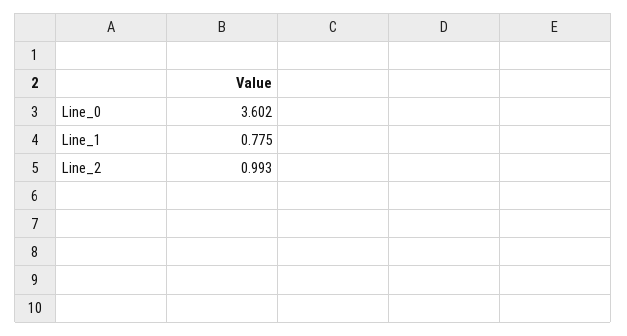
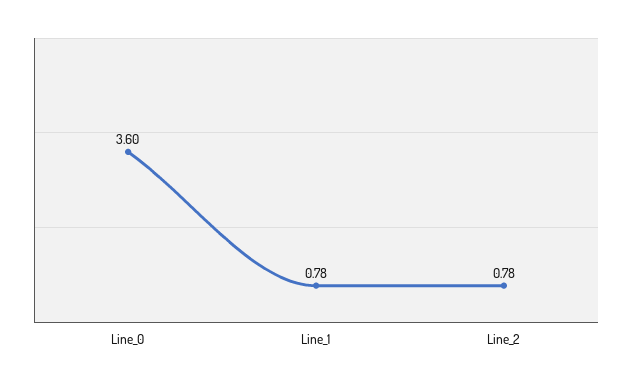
Line_2: 0.993 -> 0.78

